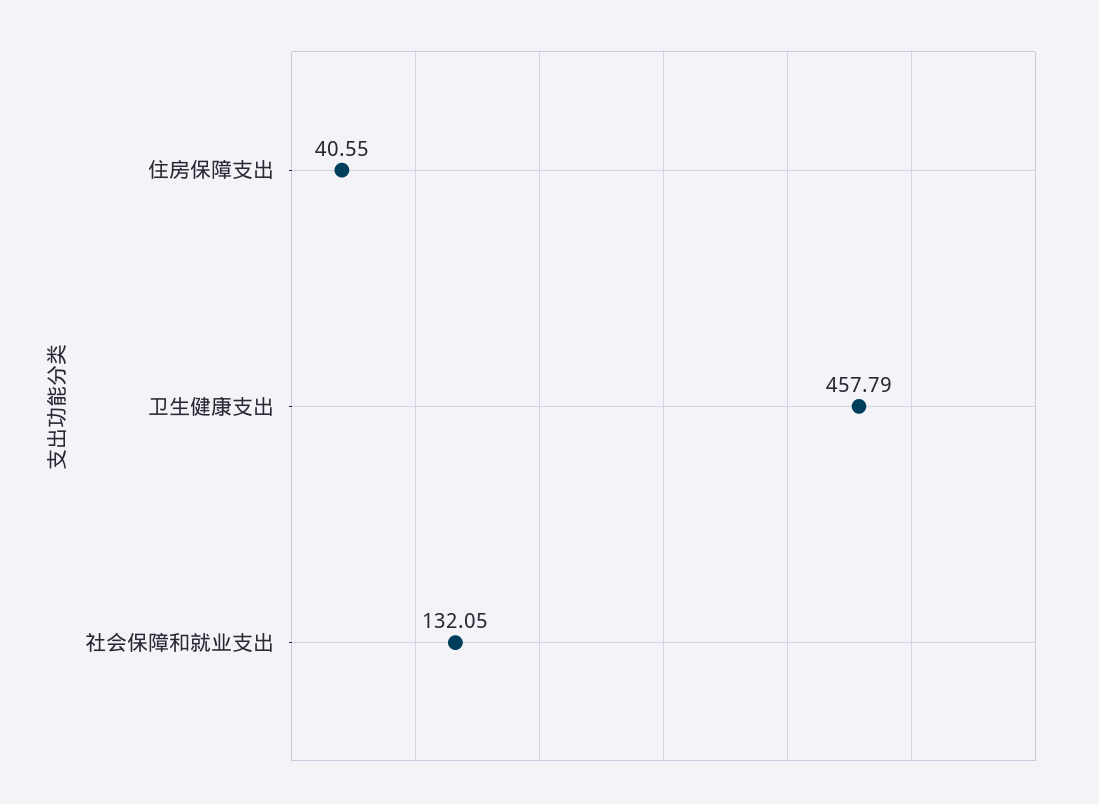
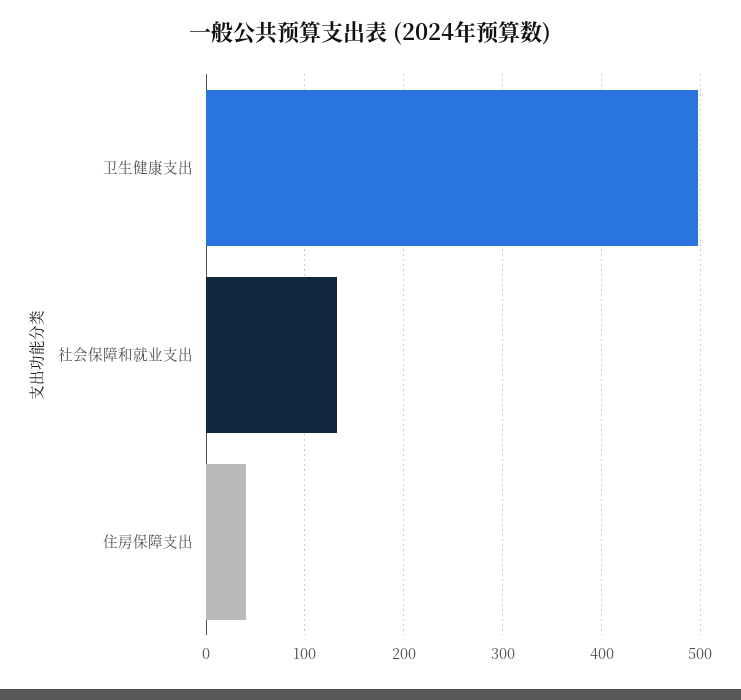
卫生健康支出: 457.79 -> 500

